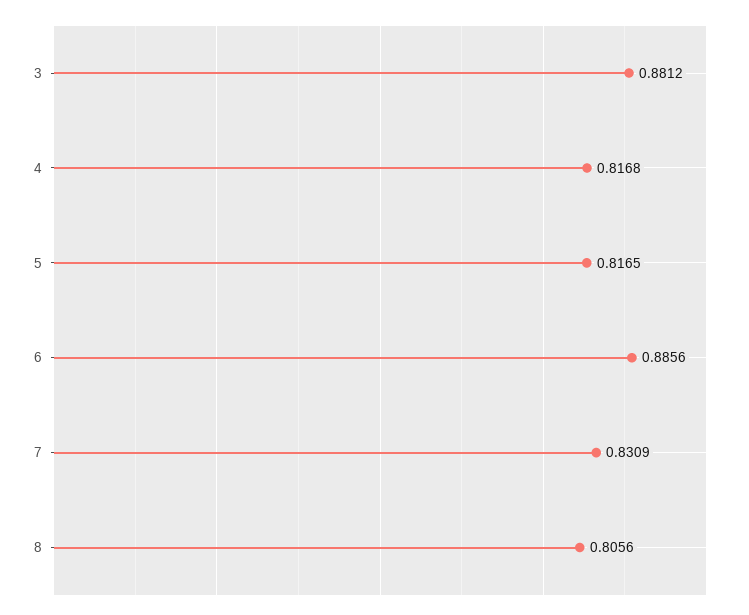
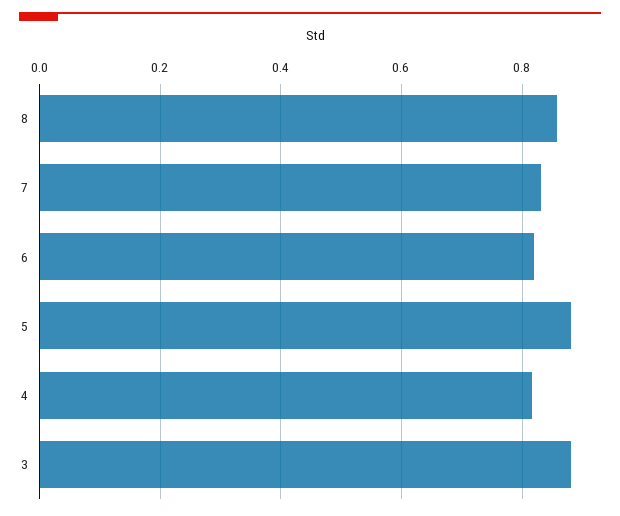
5: 0.8165 -> 0.88
6: 0.8856 -> 0.82
8: 0.8056 -> 0.86

